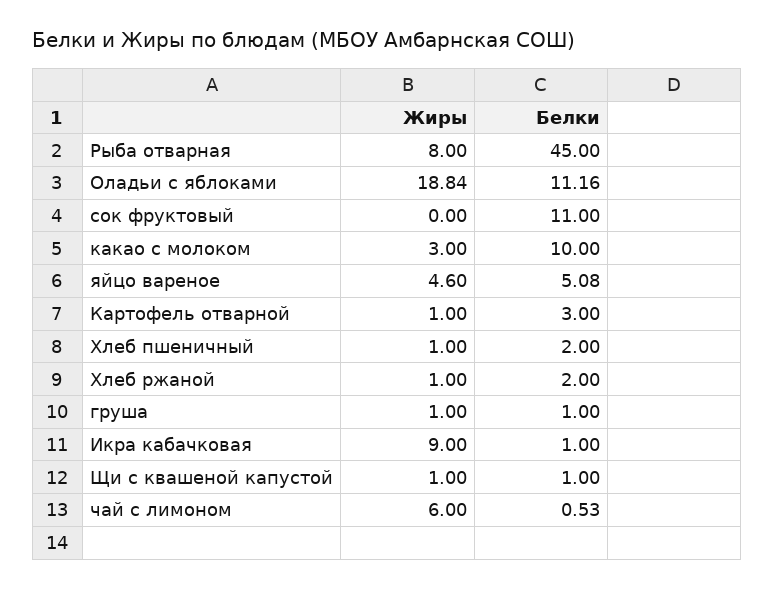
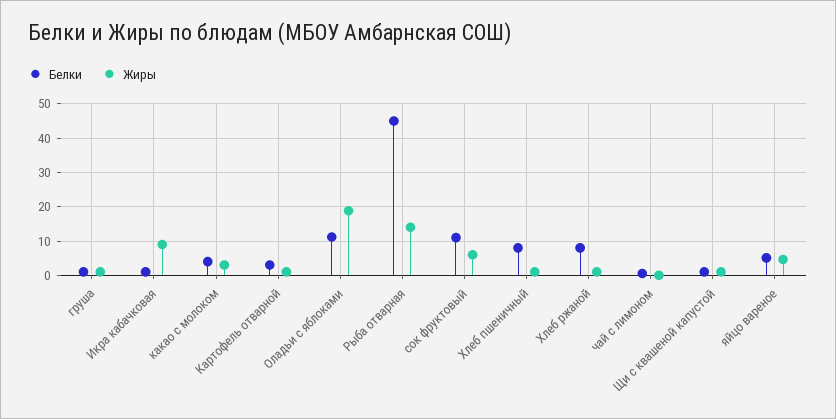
Жиры, Рыба отварная: 8 -> 14
Жиры, сок фруктовый: 0 -> 6
Белки, какао с молоком: 10 -> 4
Белки, Хлеб пшеничный: 2 -> 8
Белки, Хлеб ржаной: 2 -> 8
Жиры, чай с лимоном: 6 -> 0

